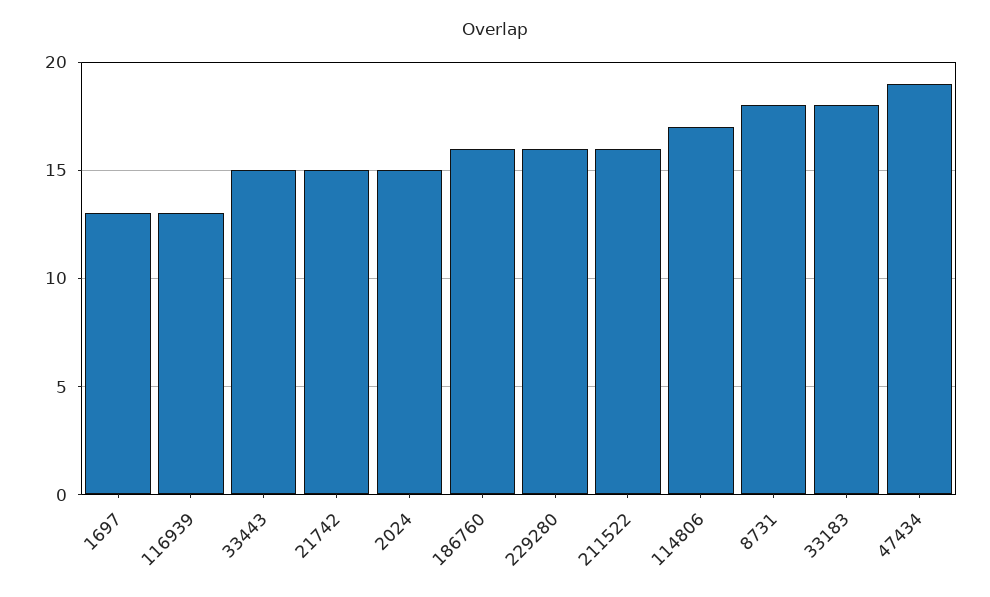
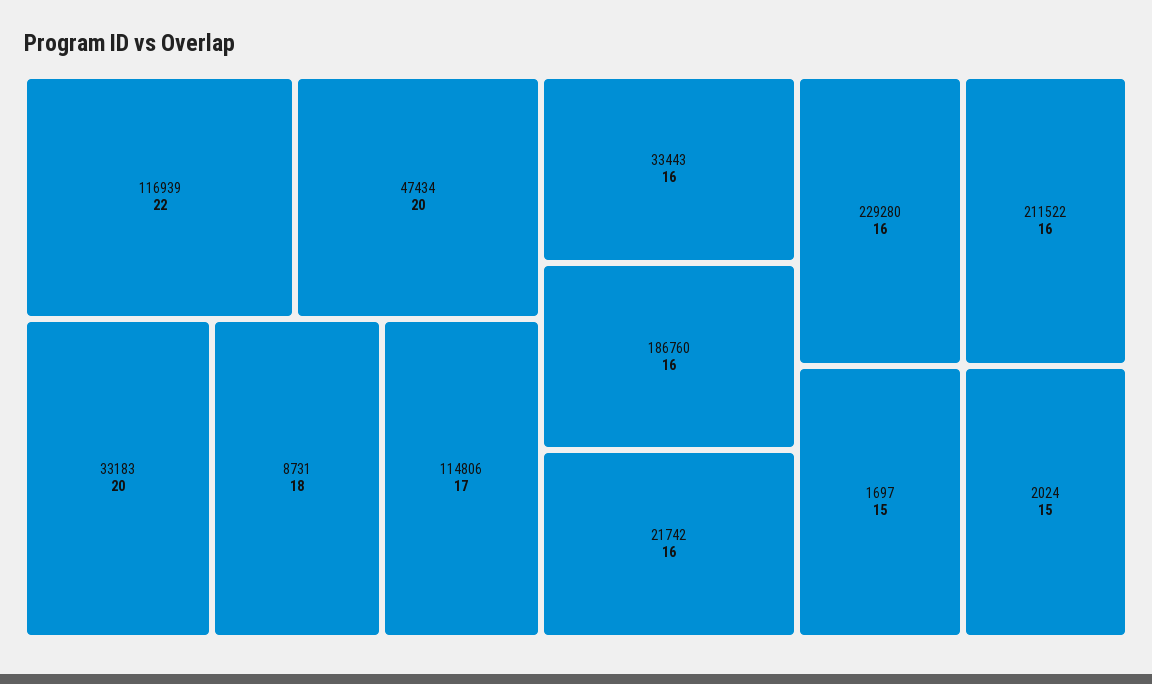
1697: 13 -> 15
116939: 13 -> 22
33443: 15 -> 16
21742: 15 -> 16
33183: 18 -> 20
47434: 19 -> 20

